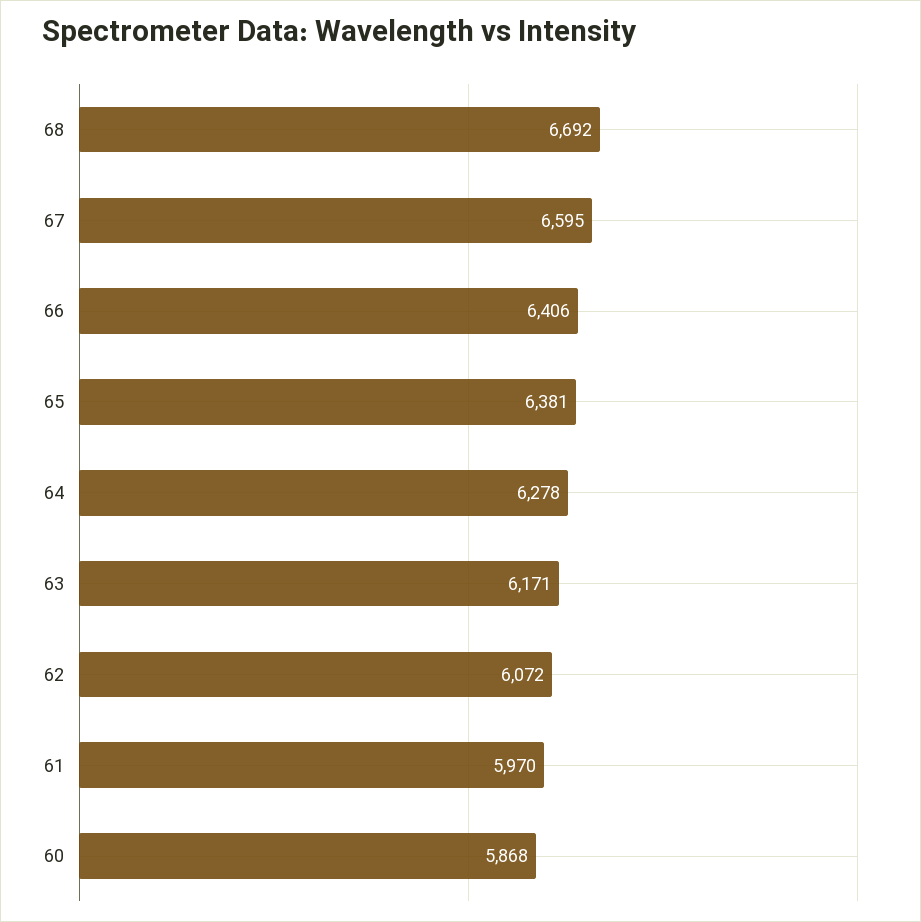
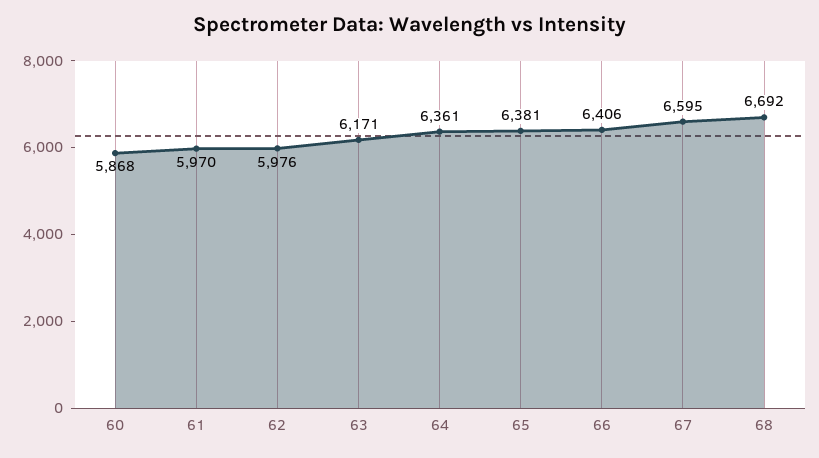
64: 6278 -> 6361
62: 6072 -> 5976

